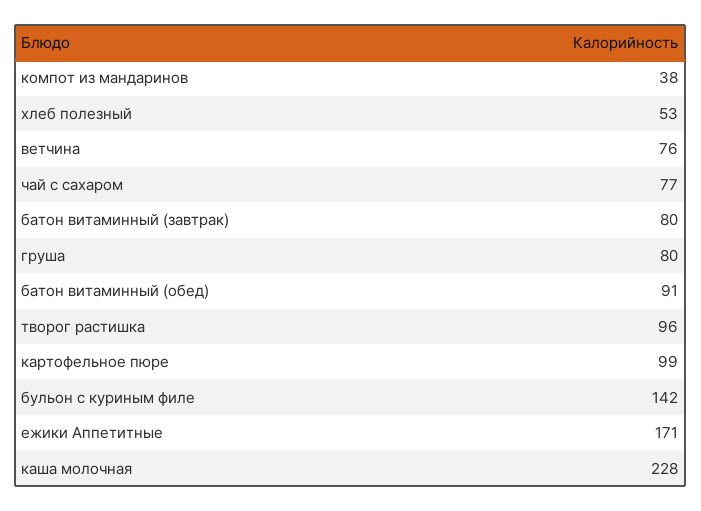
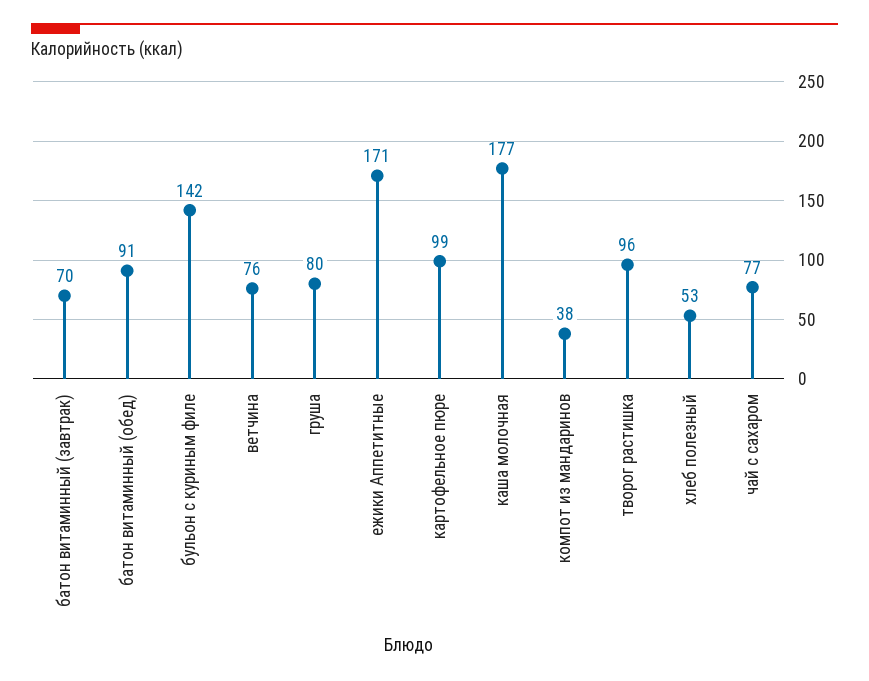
батон витаминный (завтрак): 80 -> 70
каша молочная: 228 -> 177

